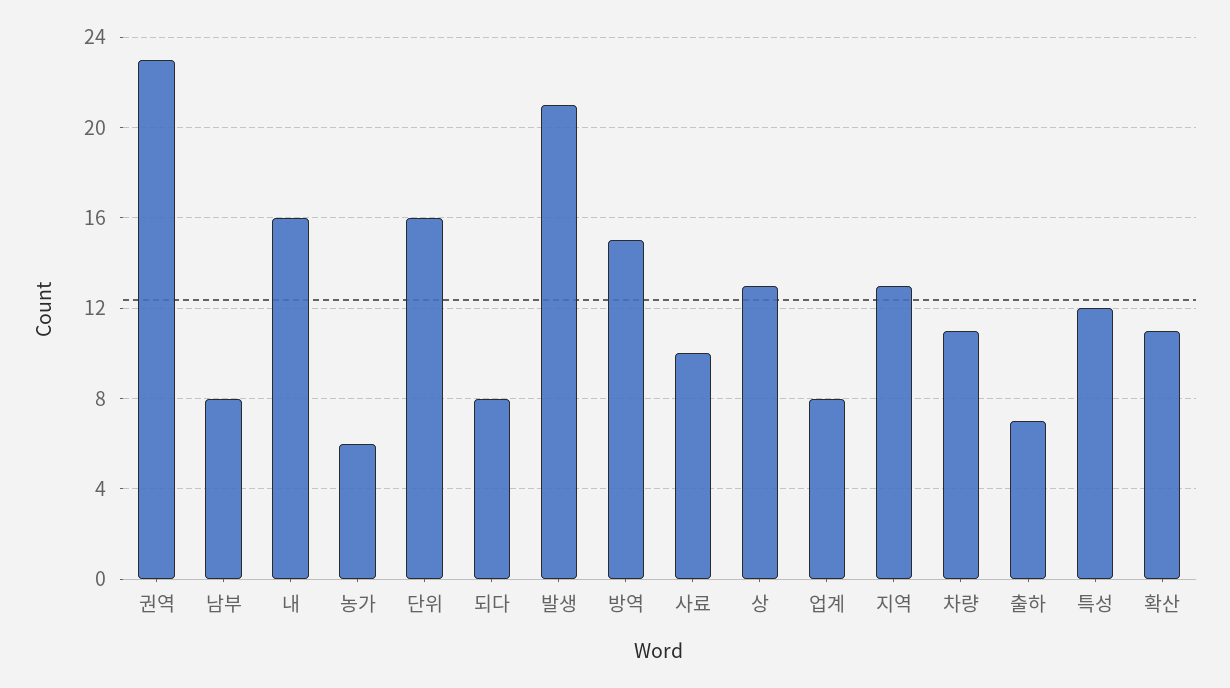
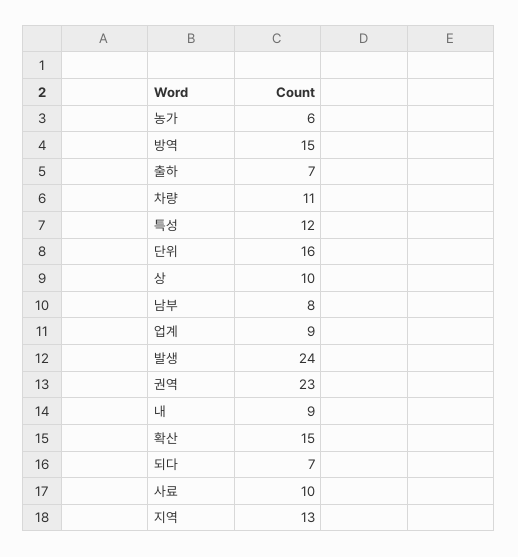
내: 16 -> 9
되다: 8 -> 7
발생: 21 -> 24
상: 13 -> 10
업계: 8 -> 9
확산: 11 -> 15

